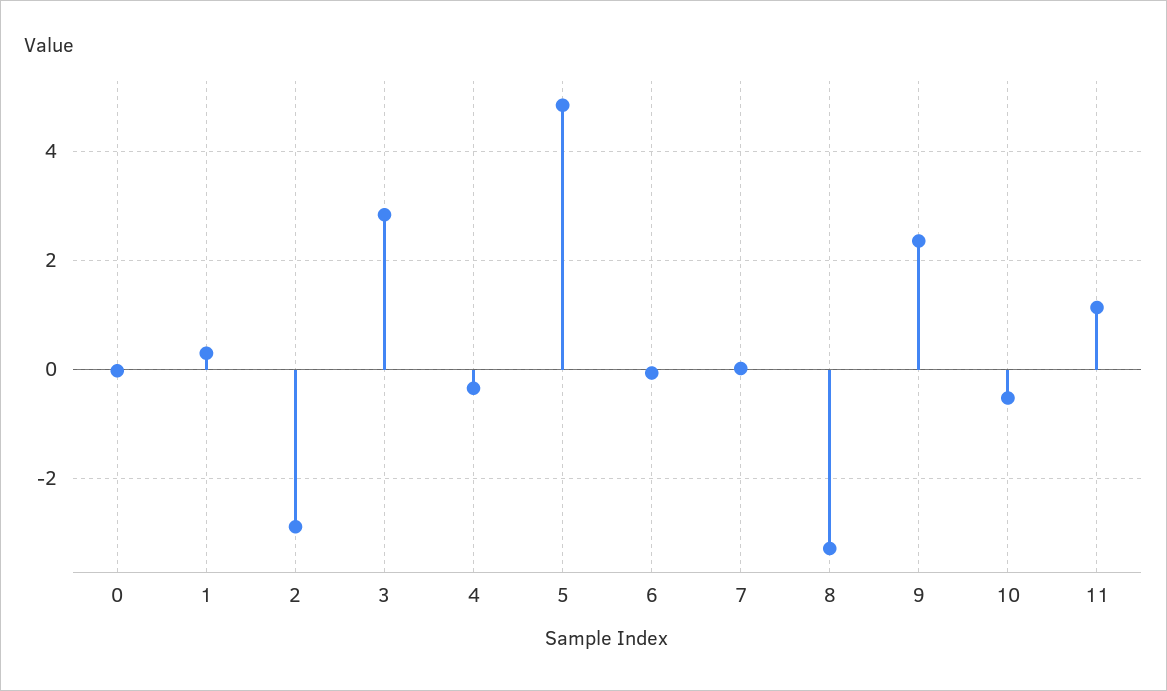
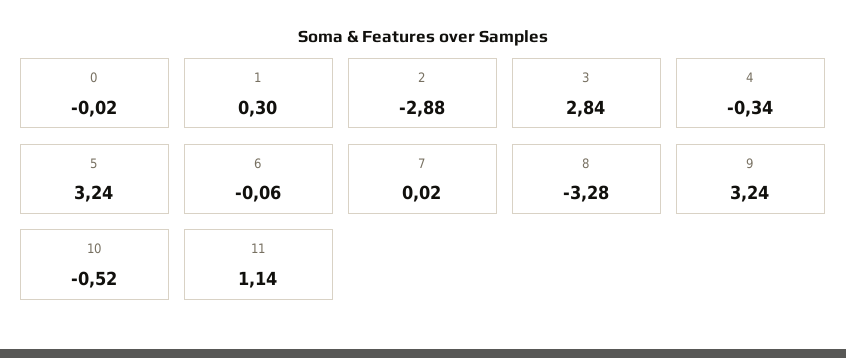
5: 4.8 -> 3.24
9: 2.4 -> 3.24

